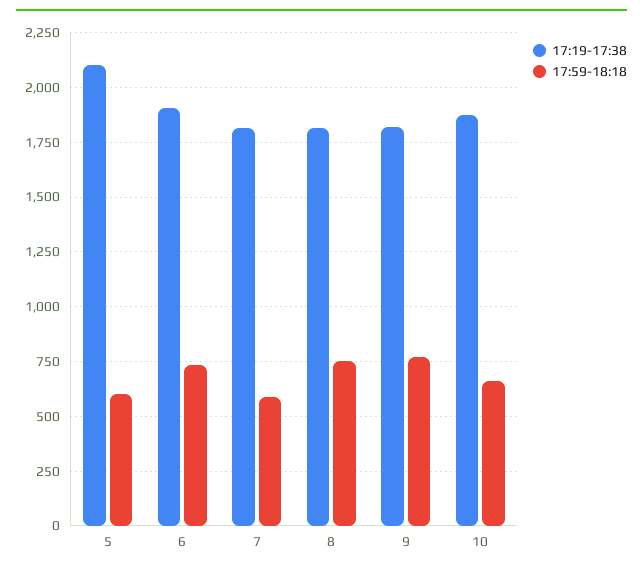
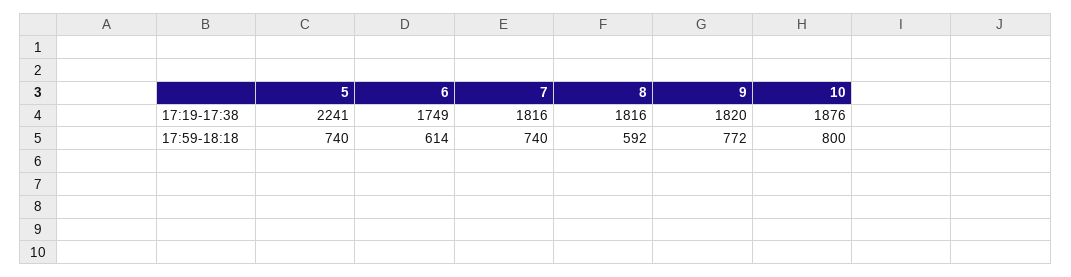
17:19-17:38, 5: 2100 -> 2241
17:59-18:18, 5: 600 -> 740
17:19-17:38, 6: 1900 -> 1749
17:59-18:18, 6: 750 -> 614
17:59-18:18, 7: 600 -> 740
17:59-18:18, 8: 750 -> 592
17:59-18:18, 10: 650 -> 800

